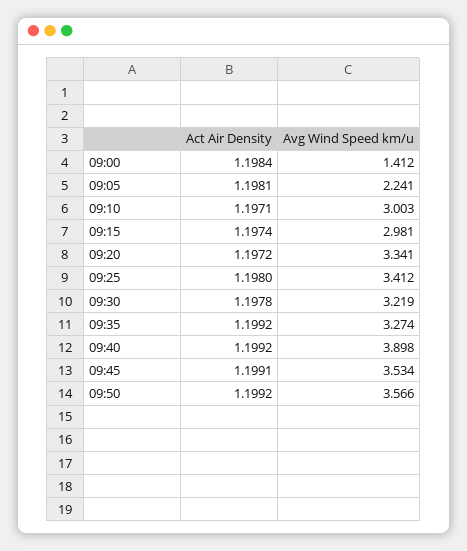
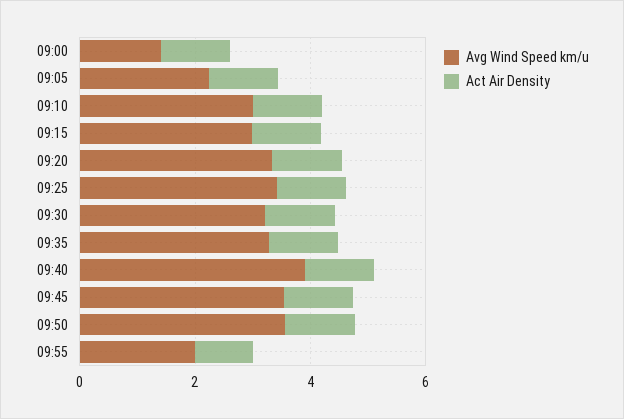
Avg Wind Speed km/u, 09:55: none -> 2
Act Air Density, 09:55: none -> 1

